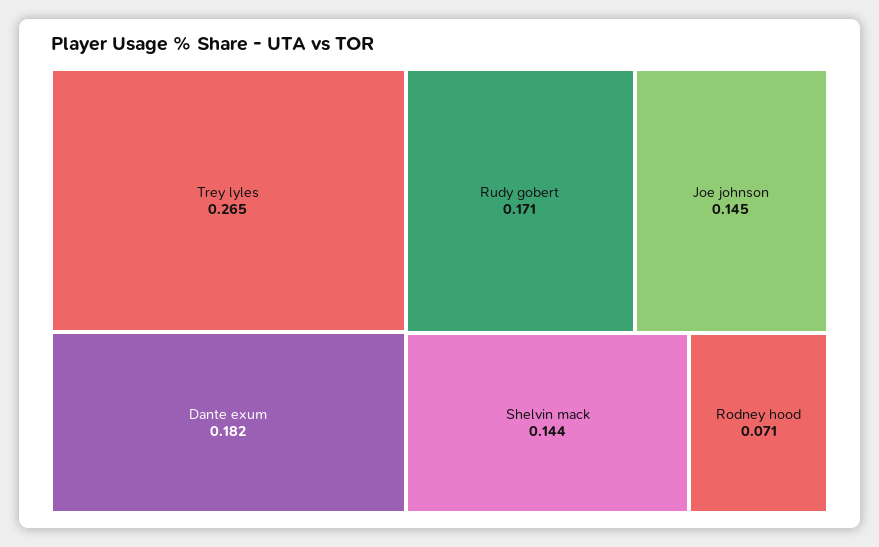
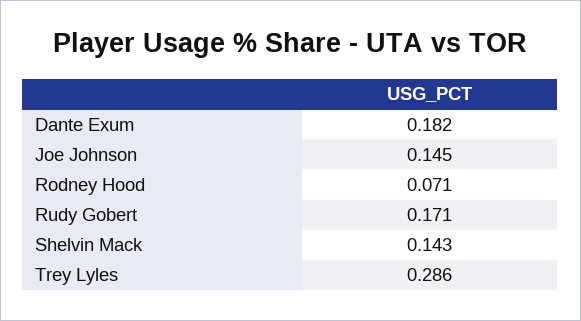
Trey lyles: 0.265 -> 0.286
Shelvin mack: 0.144 -> 0.143

